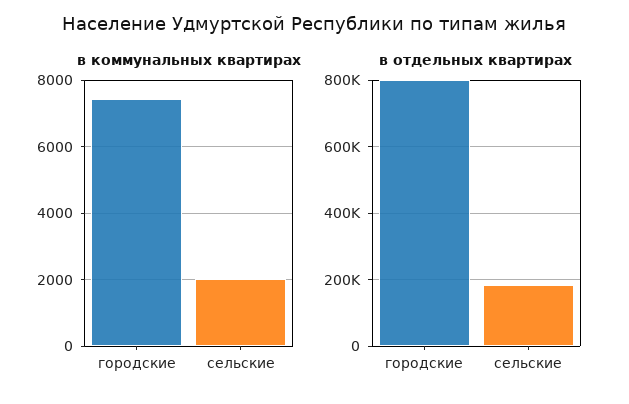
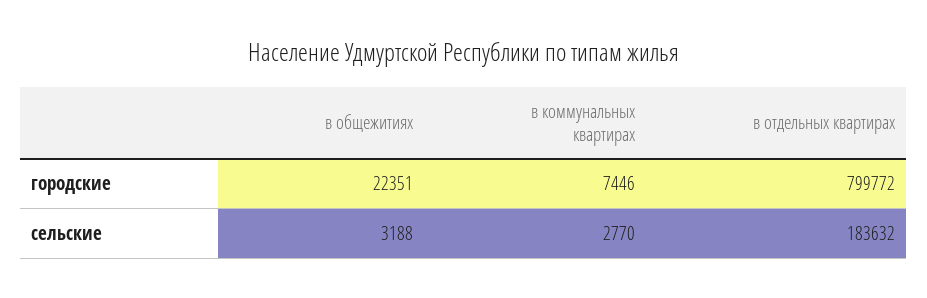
в коммунальных квартирах, сельские: 2000 -> 2770
в общежитиях, городские: none -> 22351
в общежитиях, сельские: none -> 3188

